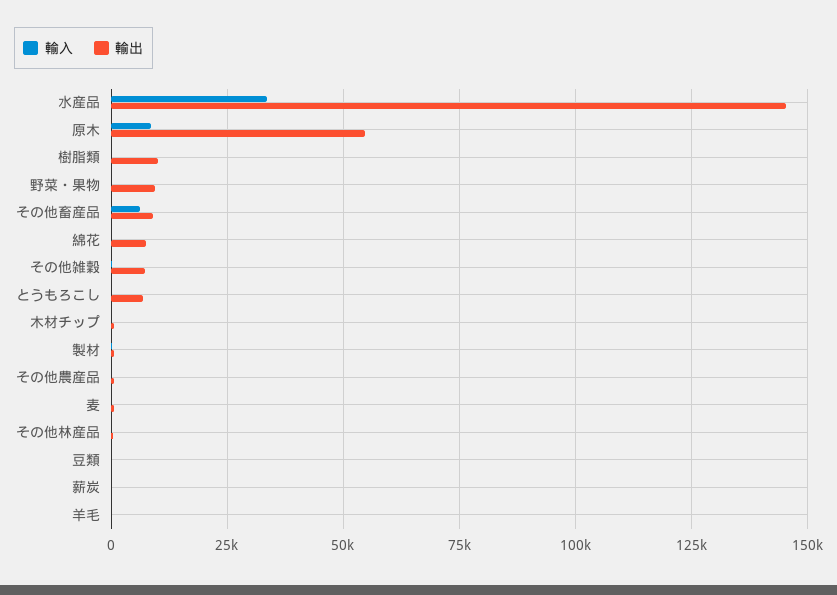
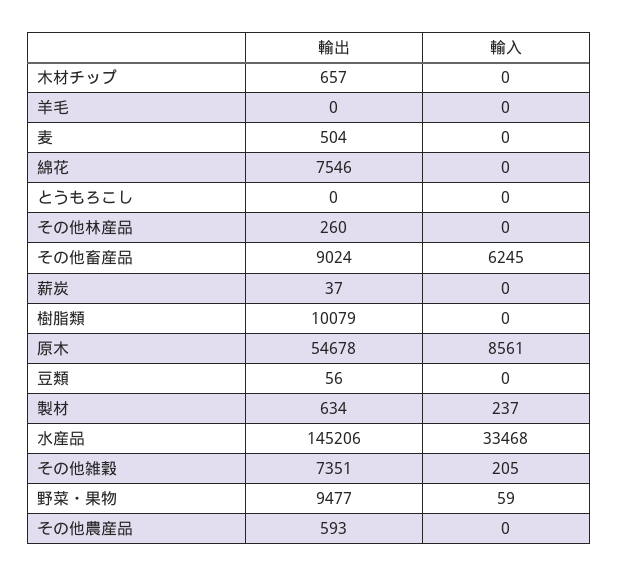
輸出, とうもろこし: 7500 -> 0

